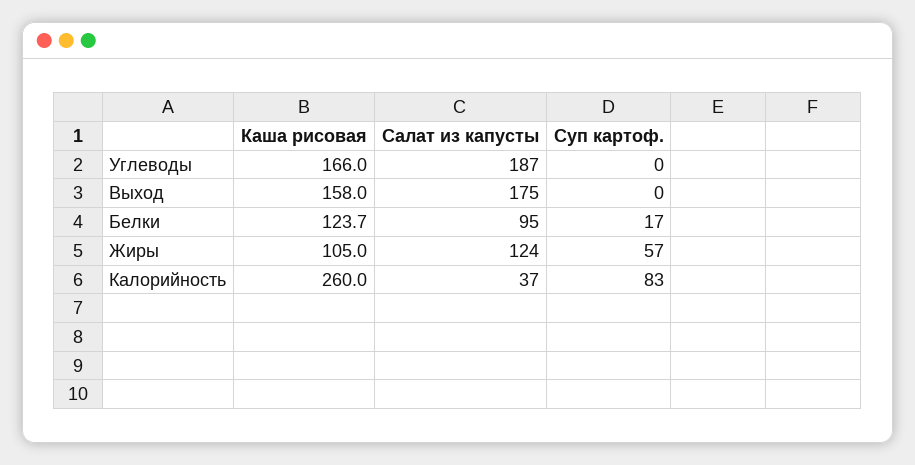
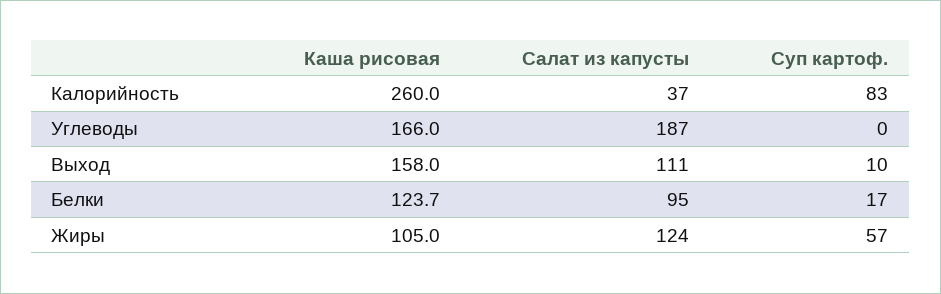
Салат из капусты, Выход: 175 -> 111
Суп картоф., Выход: 0 -> 10

